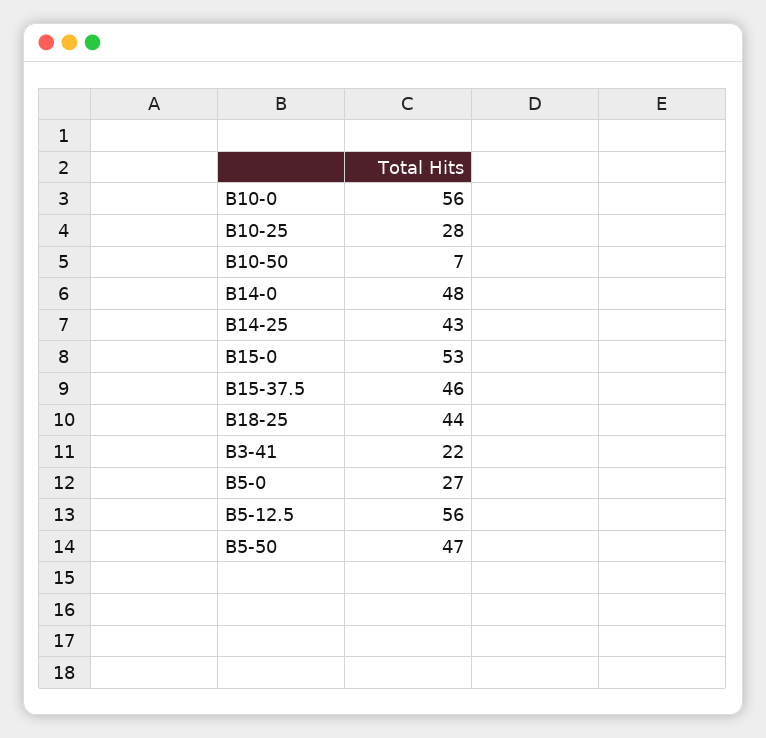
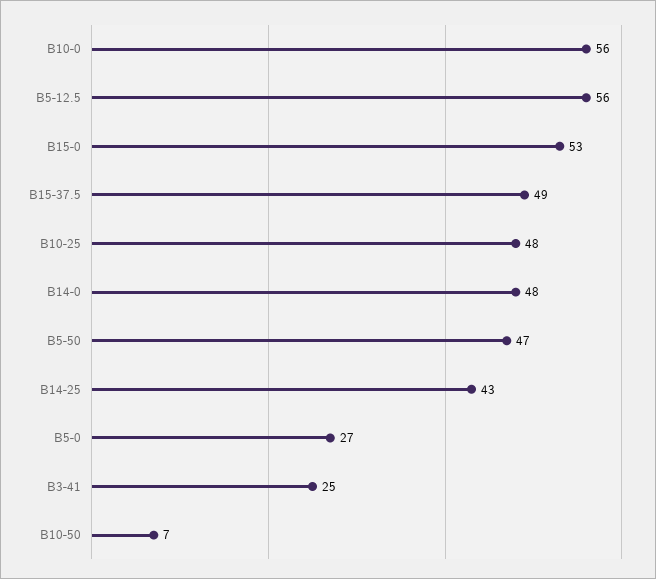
B10-25: 28 -> 48
B15-37.5: 46 -> 49
B18-25: 44 -> none
B3-41: 22 -> 25

